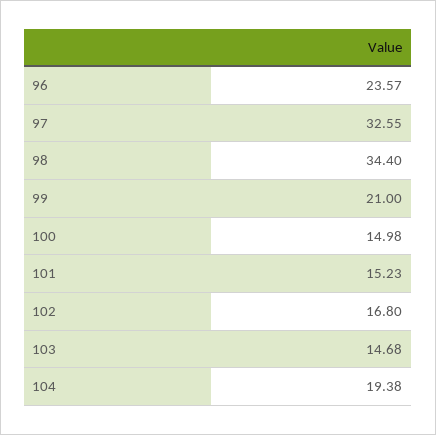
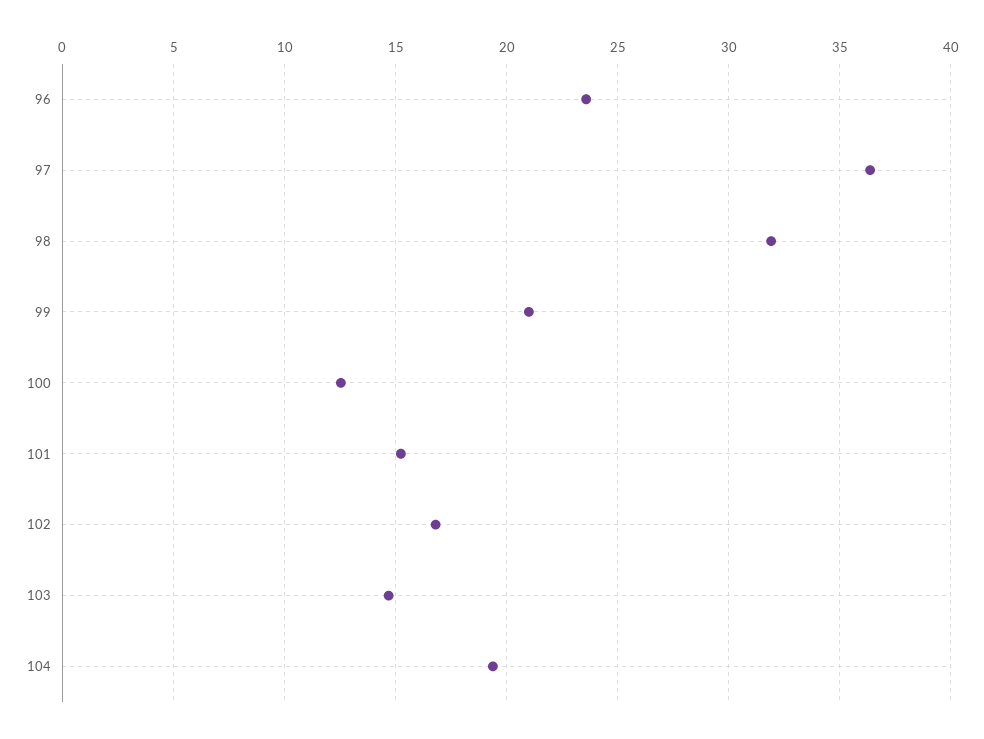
97: 32.55 -> 36.5
98: 34.4 -> 32
100: 14.98 -> 12.5

